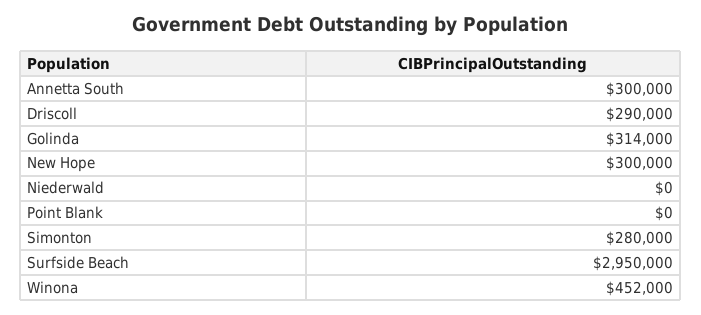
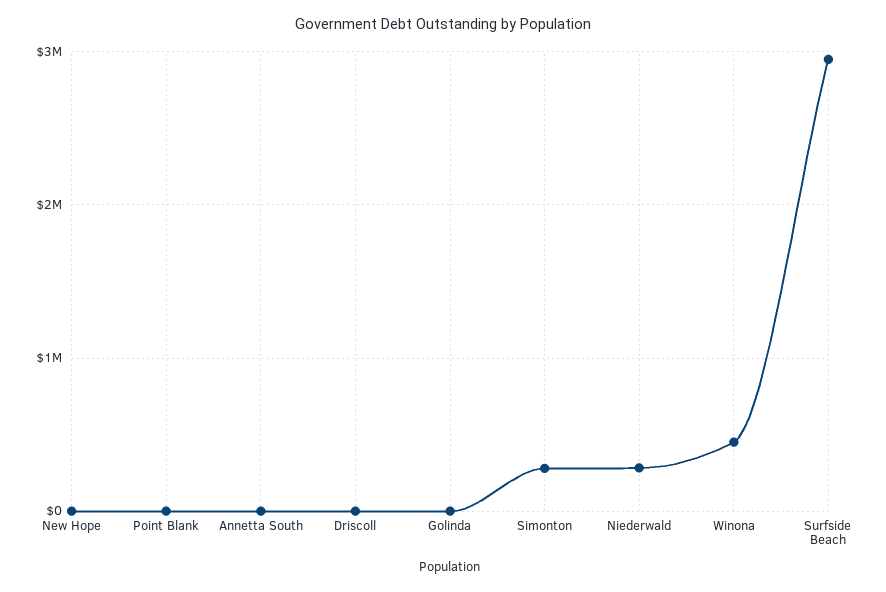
Annetta South: 300000 -> 0
Driscoll: 290000 -> 0
Golinda: 314000 -> 0
New Hope: 300000 -> 0
Niederwald: 0 -> 300000

